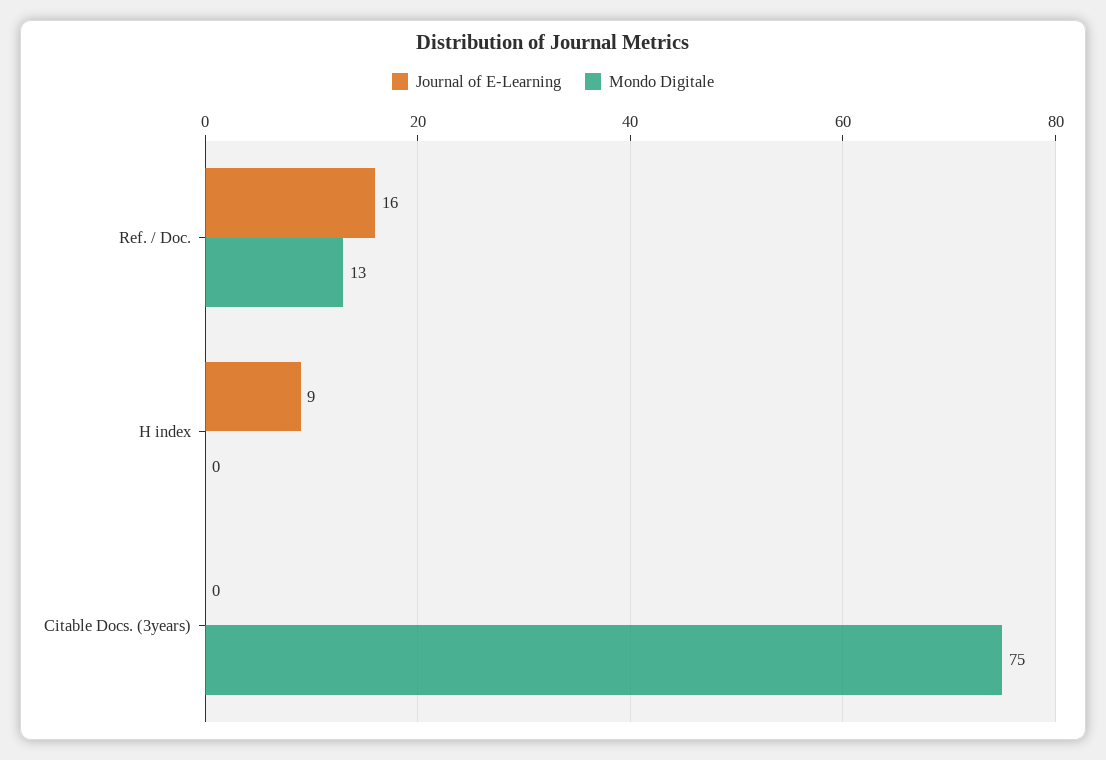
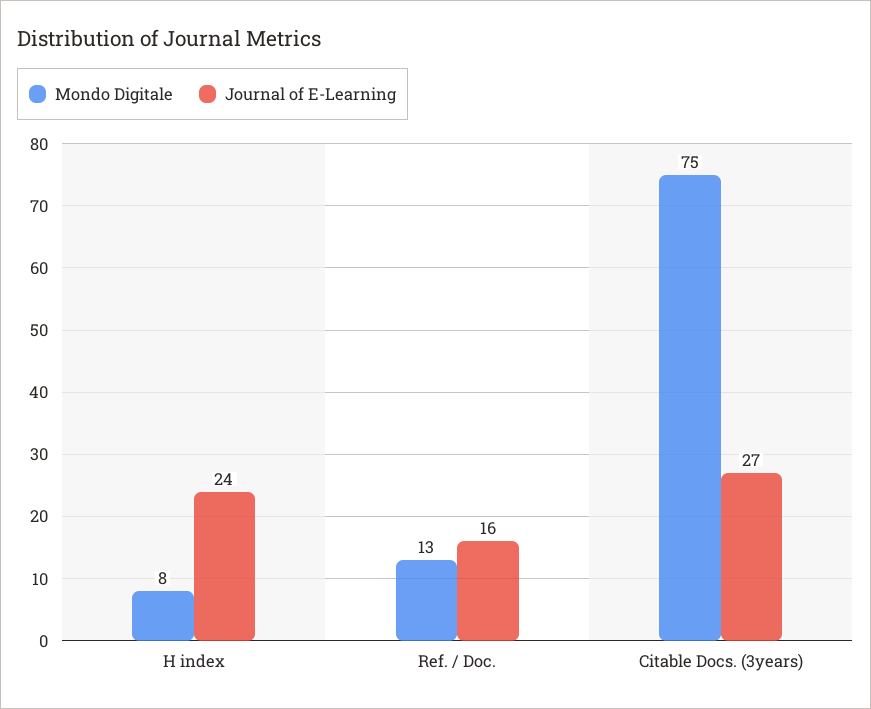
Journal of E-Learning, H index: 9 -> 24
Mondo Digitale, H index: 0 -> 8
Journal of E-Learning, Citable Docs. (3years): 0 -> 27

